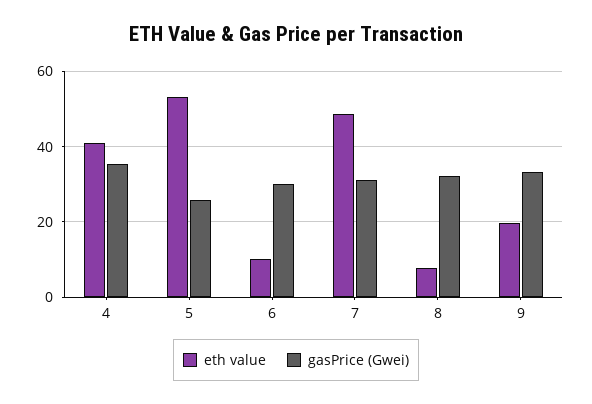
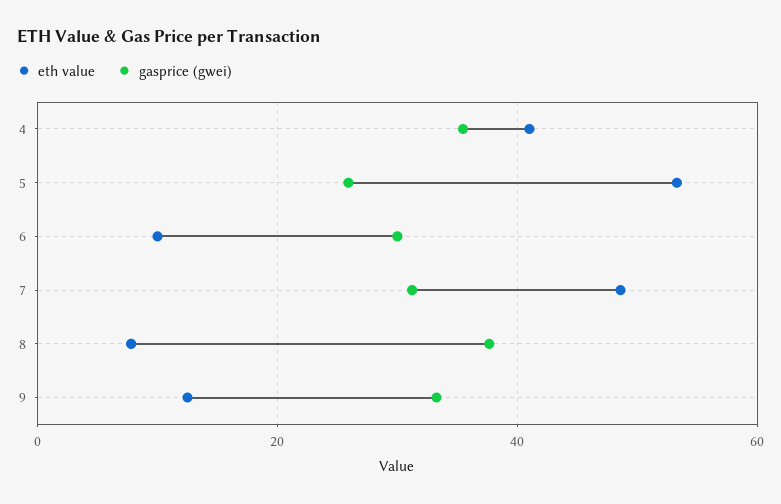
gasPrice (Gwei), 8: 32 -> 38
eth value, 9: 20 -> 12

